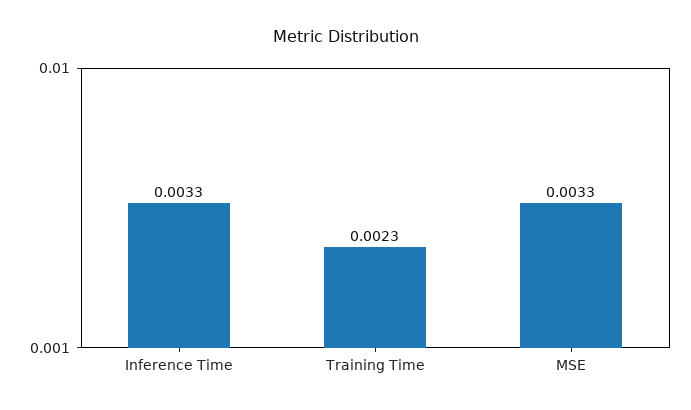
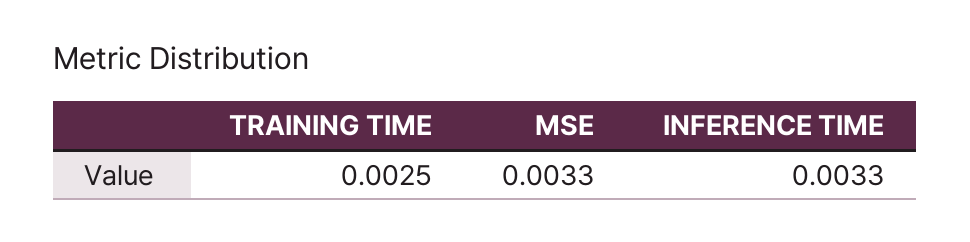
Training Time: 0.0023 -> 0.0025

